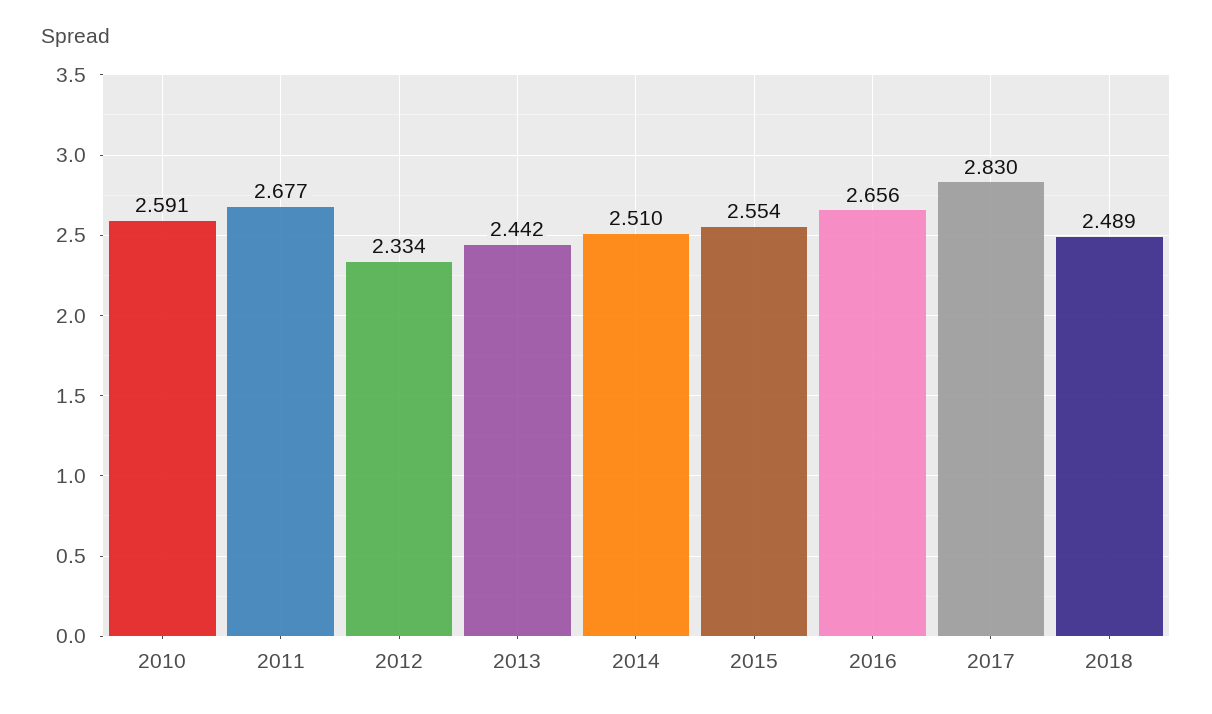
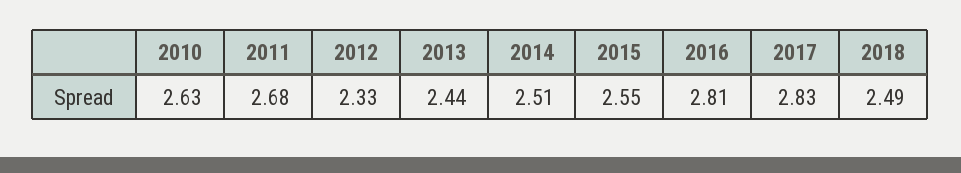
2010: 2.591 -> 2.63
2016: 2.656 -> 2.81

